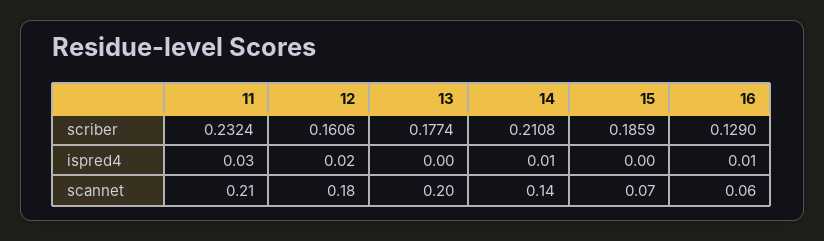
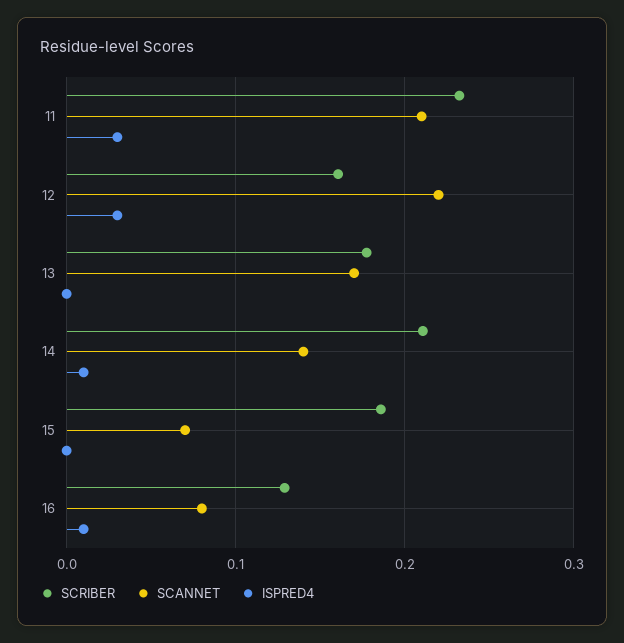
ispred4, 12: 0.02 -> 0.03
scannet, 12: 0.18 -> 0.22
scannet, 13: 0.2 -> 0.17
scannet, 16: 0.06 -> 0.08

